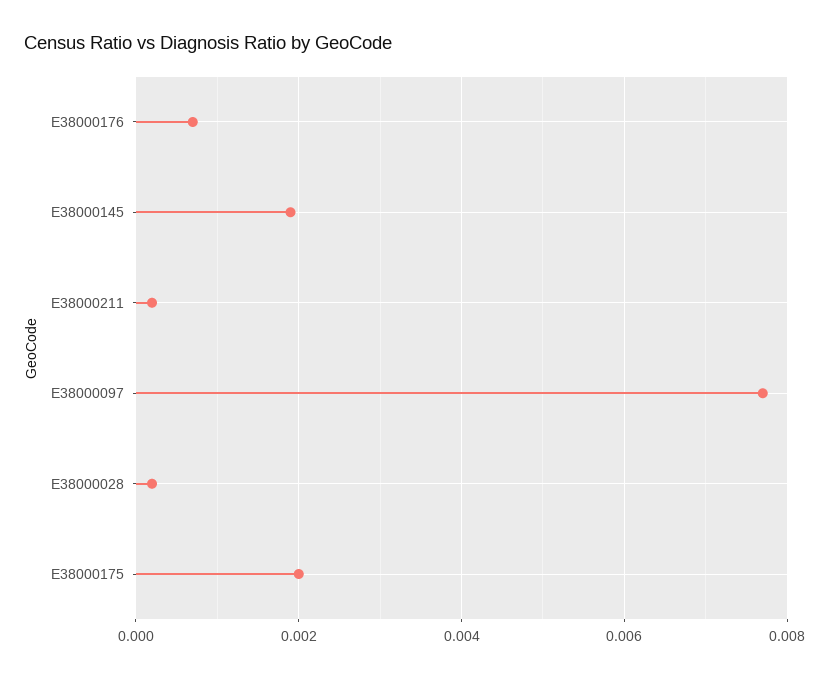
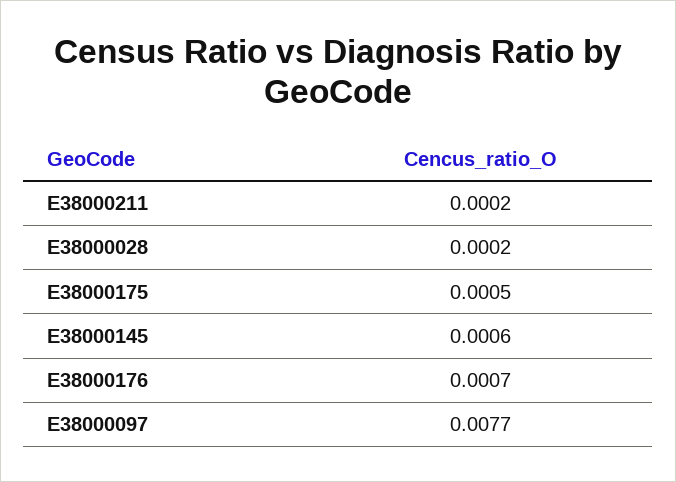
E38000145: 0.002 -> 0.0006
E38000175: 0.002 -> 0.0005

